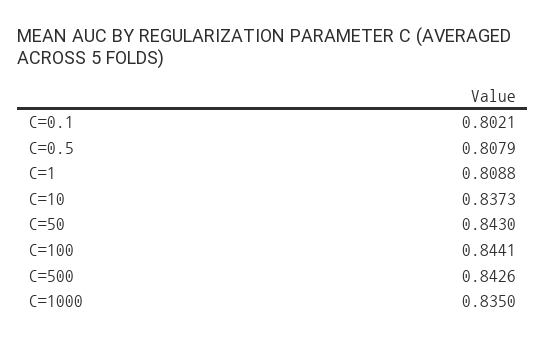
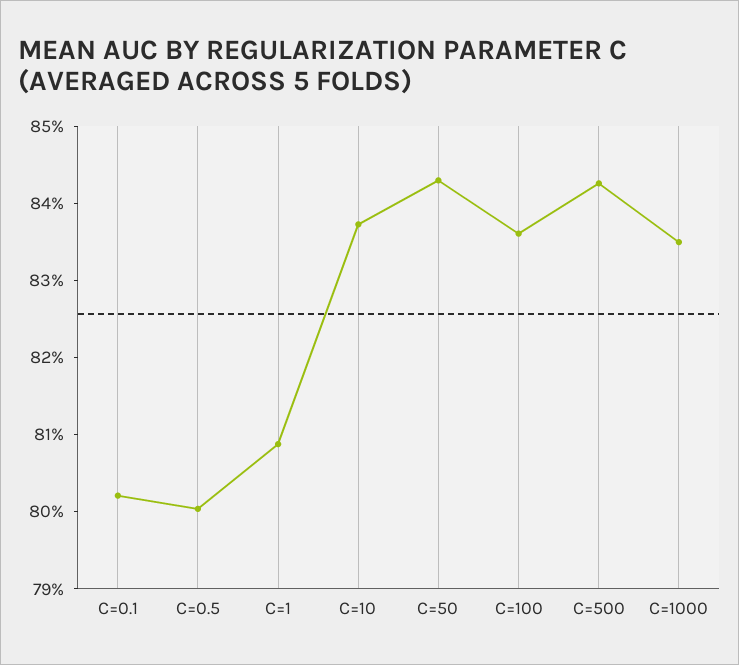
C=0.5: 0.8079 -> 0.8
C=100: 0.8441 -> 0.836

